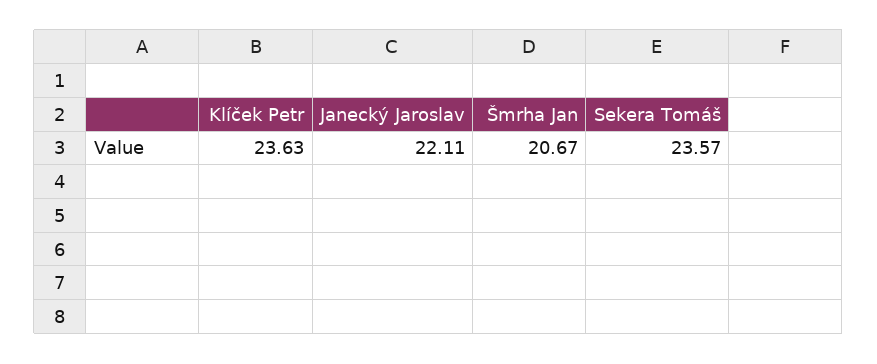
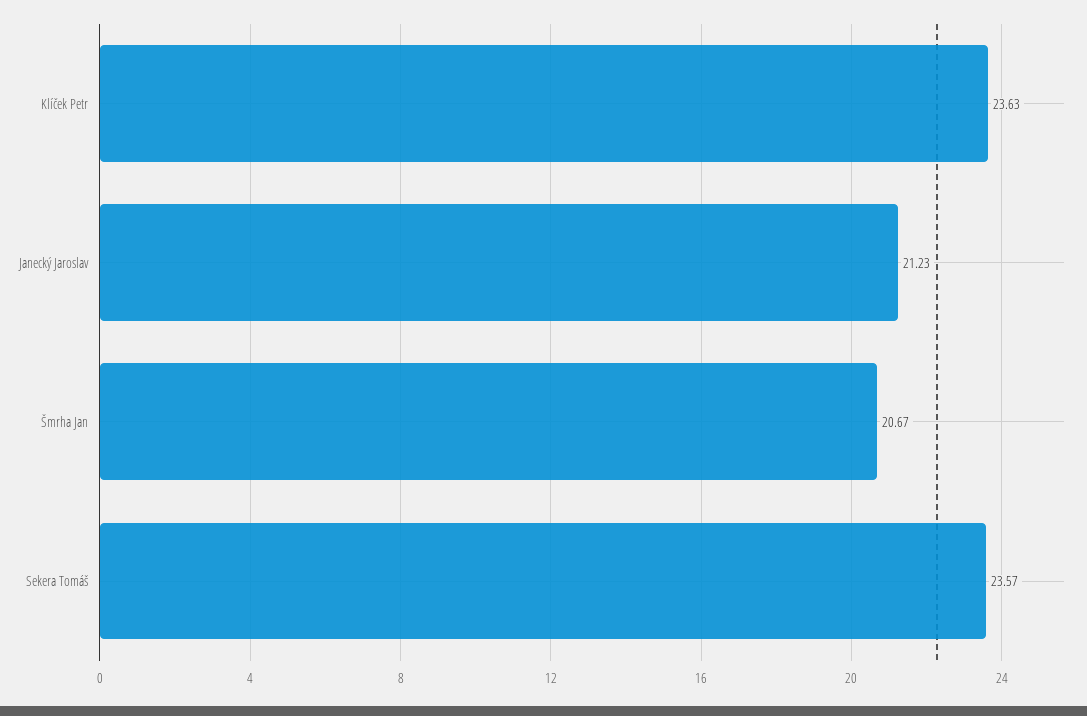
Janecký Jaroslav: 22.11 -> 21.23

